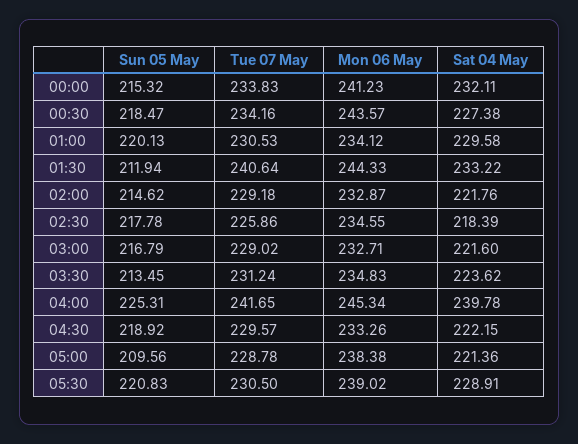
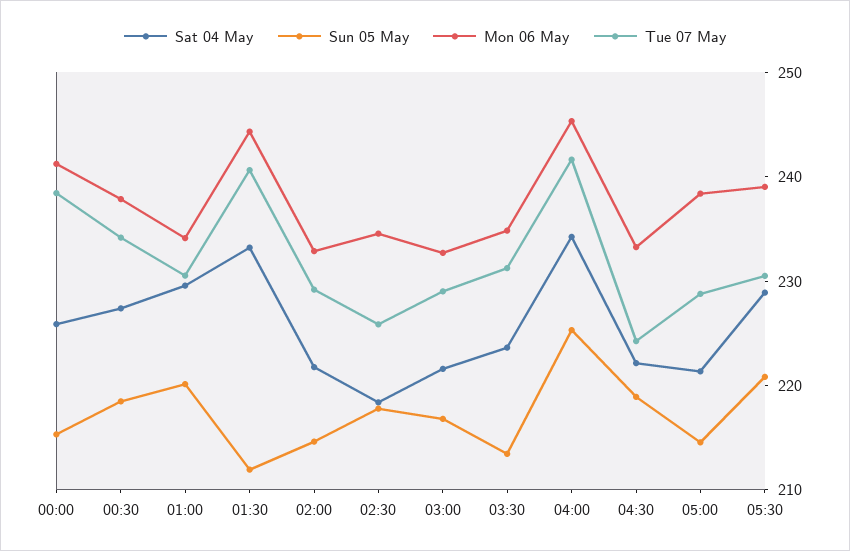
Tue 07 May, 00:00: 233.83 -> 238
Sat 04 May, 00:00: 232.11 -> 226
Mon 06 May, 00:30: 243.57 -> 238
Sat 04 May, 04:00: 239.78 -> 234
Tue 07 May, 04:30: 229.57 -> 224
Sun 05 May, 05:00: 209.56 -> 214

